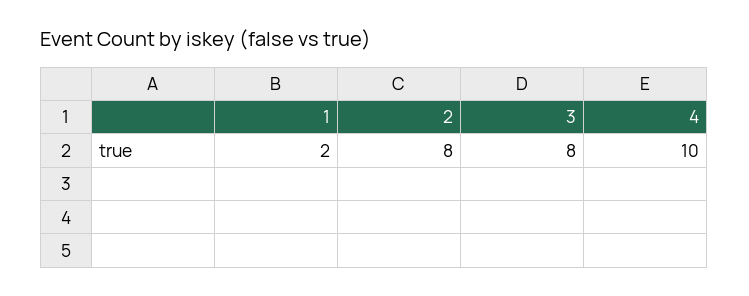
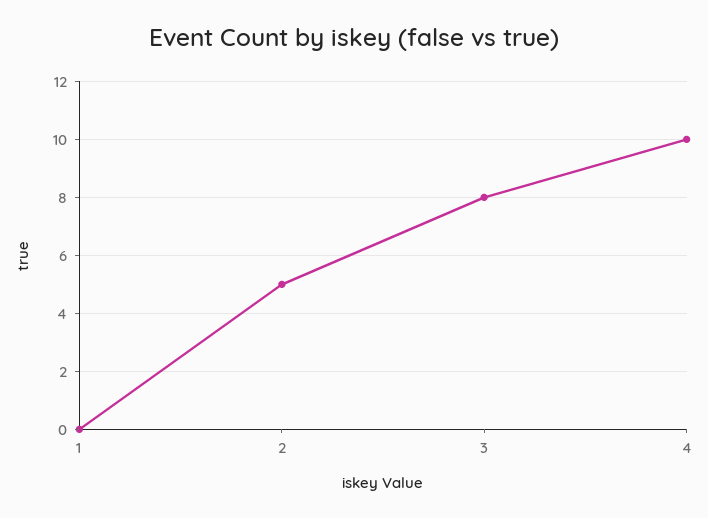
1: 2 -> 0
2: 8 -> 5

